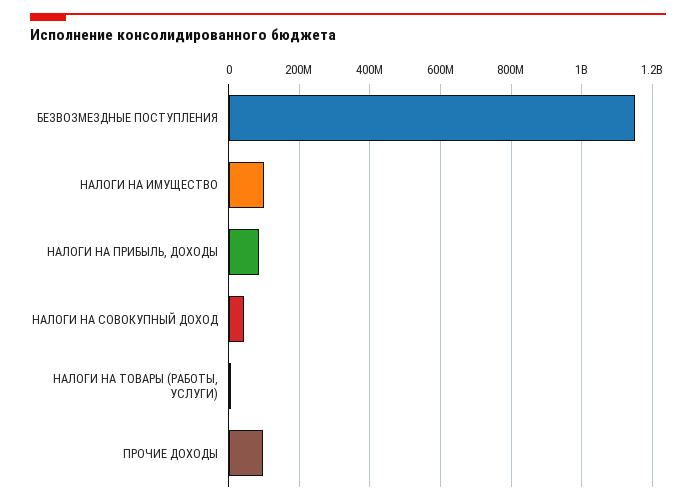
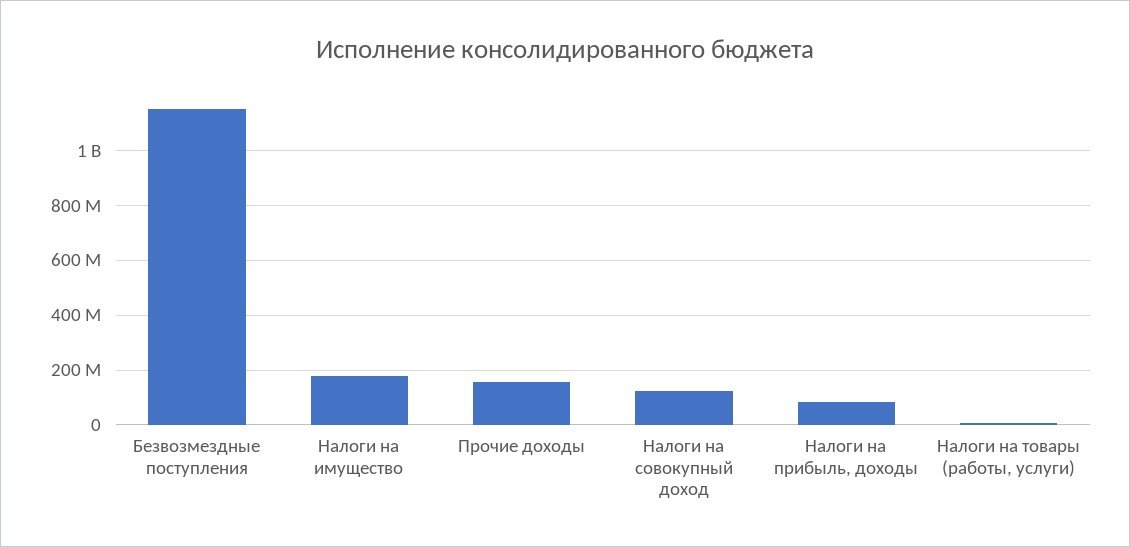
НАЛОГИ НА ИМУЩЕСТВО: 100000000 -> 175000000
НАЛОГИ НА СОВОКУПНЫЙ ДОХОД: 40000000 -> 125000000
ПРОЧИЕ ДОХОДЫ: 100000000 -> 150000000

